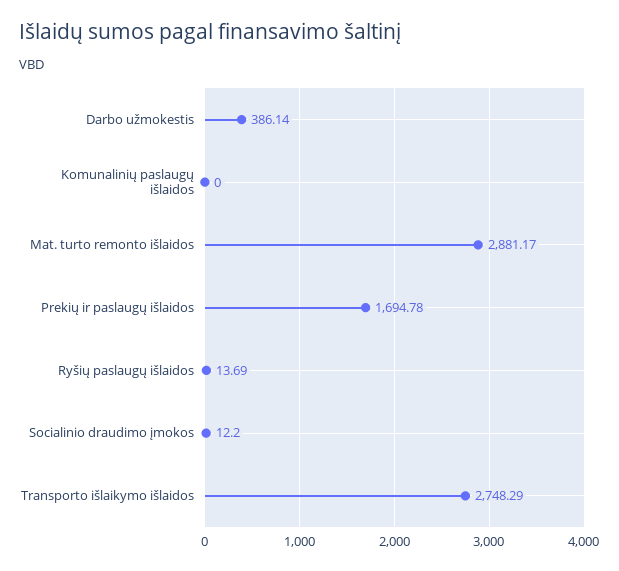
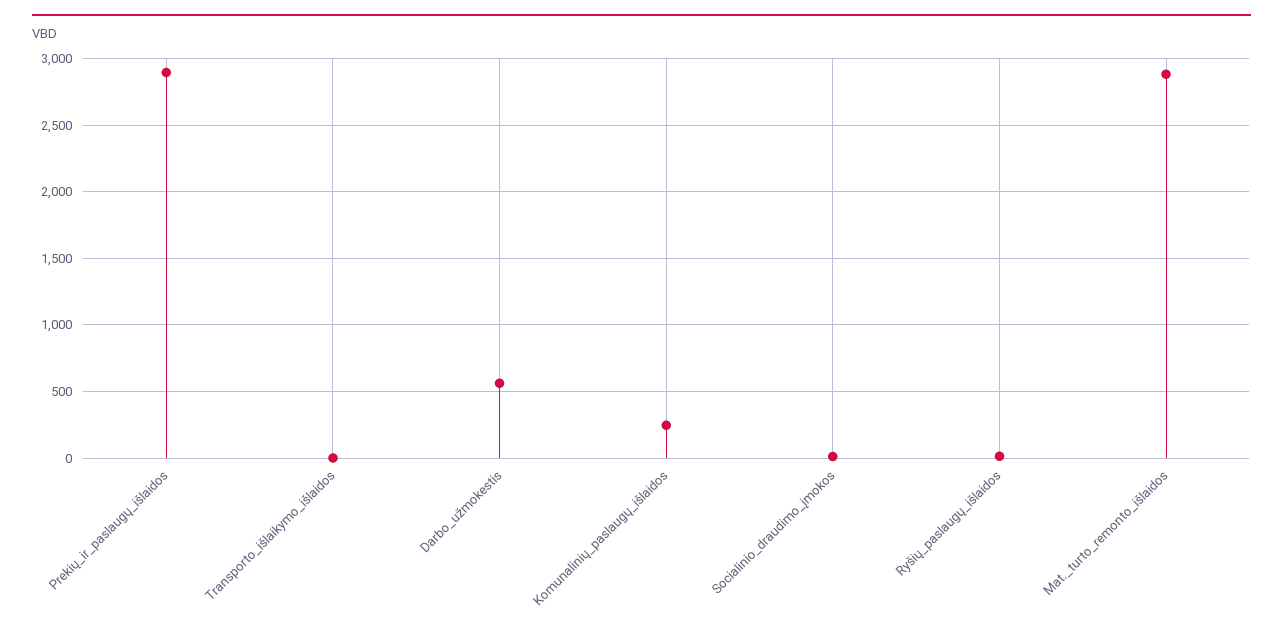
Darbo užmokestis: 386.14 -> 550
Komunalinių paslaugų išlaidos: 0 -> 250
Prekių ir paslaugų išlaidos: 1694.78 -> 2900
Transporto išlaikymo išlaidos: 2748.29 -> 0

